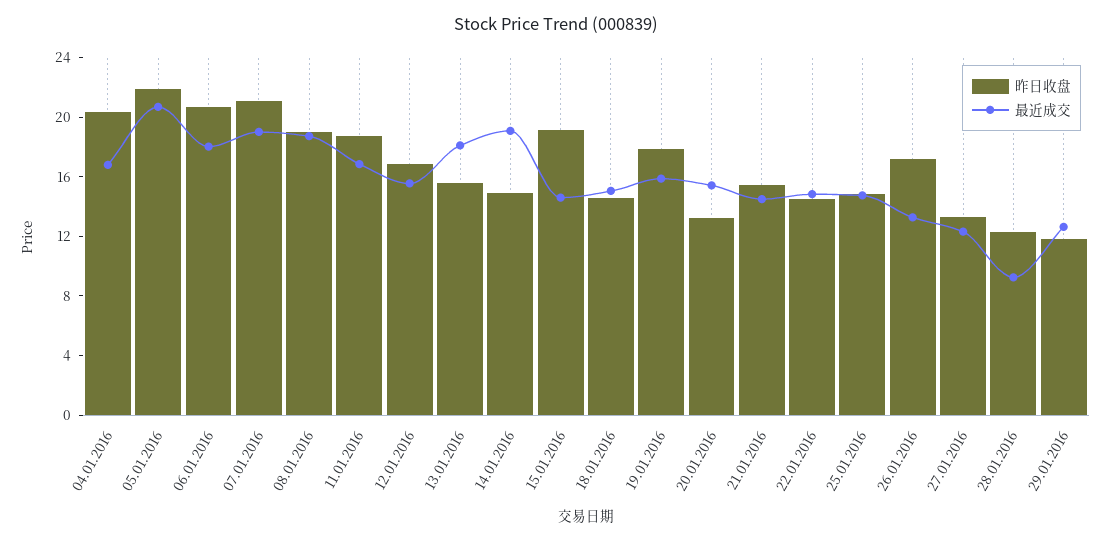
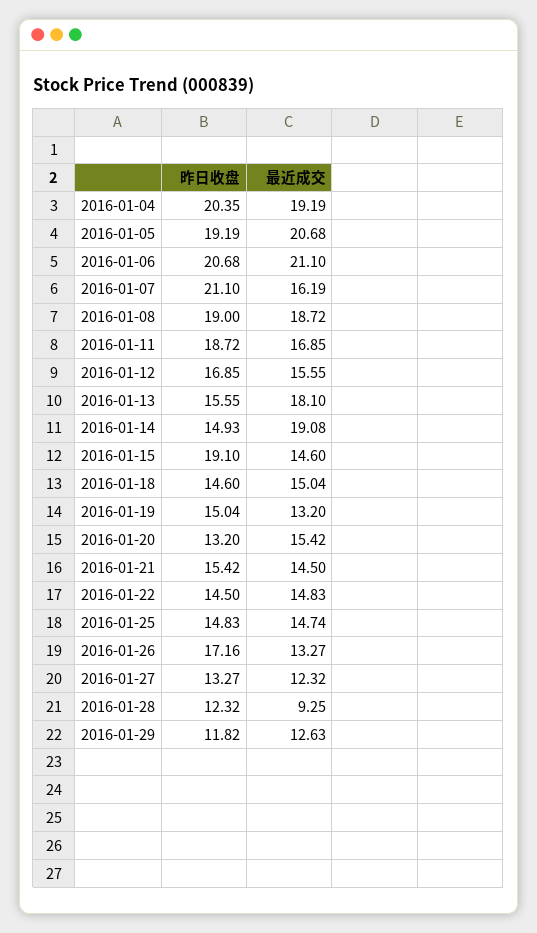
最近成交, 04.01.2016: 17 -> 19.19
昨日收盘, 05.01.2016: 22 -> 19.19
最近成交, 06.01.2016: 18 -> 21.1
最近成交, 07.01.2016: 19 -> 16.19
昨日收盘, 19.01.2016: 18 -> 15.04
最近成交, 19.01.2016: 16 -> 13.2

